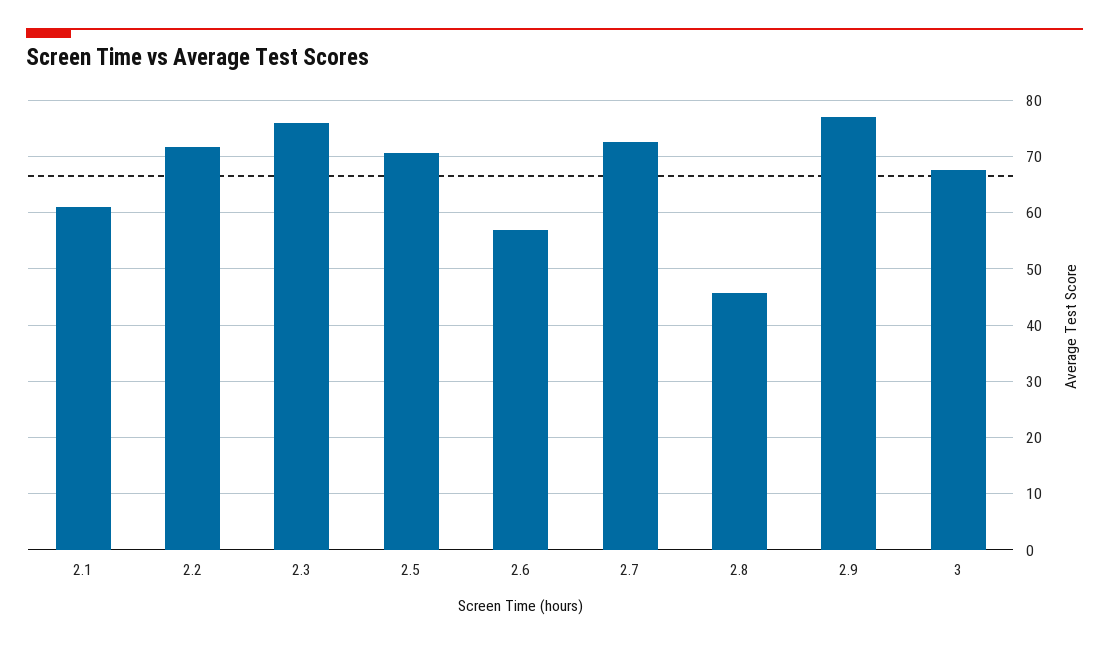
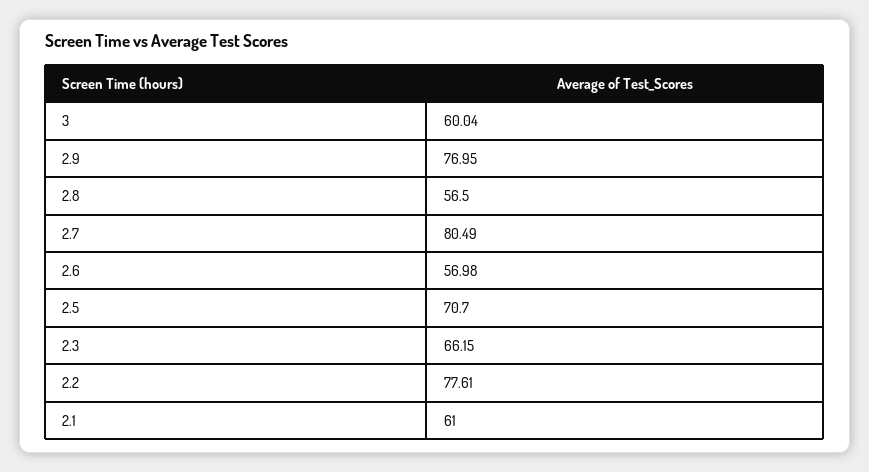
2.2: 72 -> 77.61
2.3: 76 -> 66.15
2.7: 72 -> 80.49
2.8: 46 -> 56.5
3: 68 -> 60.04

